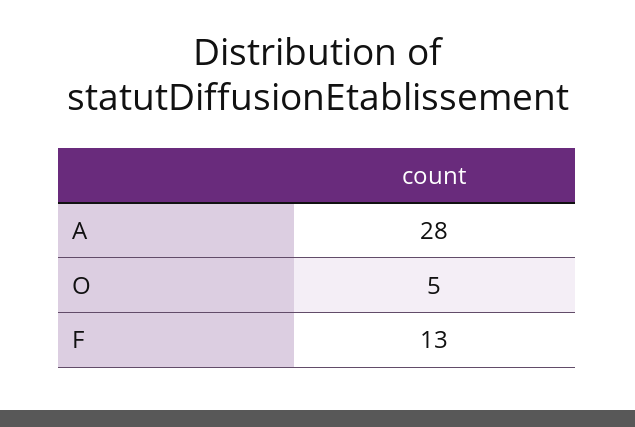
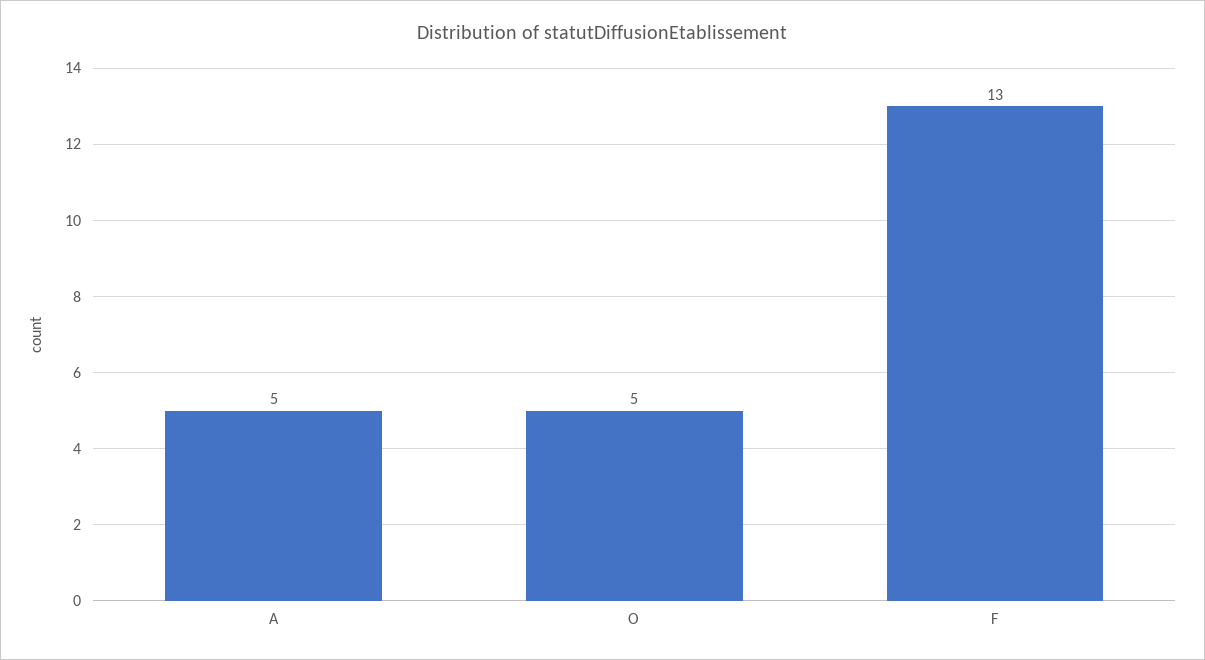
A: 28 -> 5

